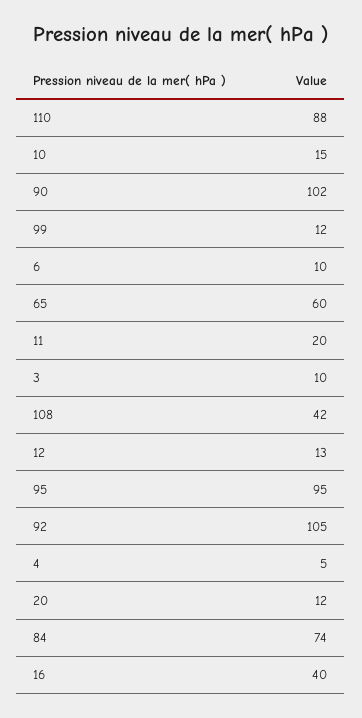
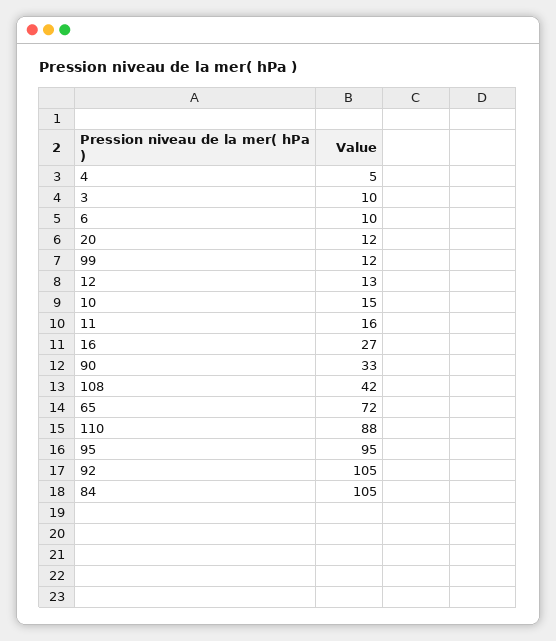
90: 102 -> 33
65: 60 -> 72
11: 20 -> 16
84: 74 -> 105
16: 40 -> 27

